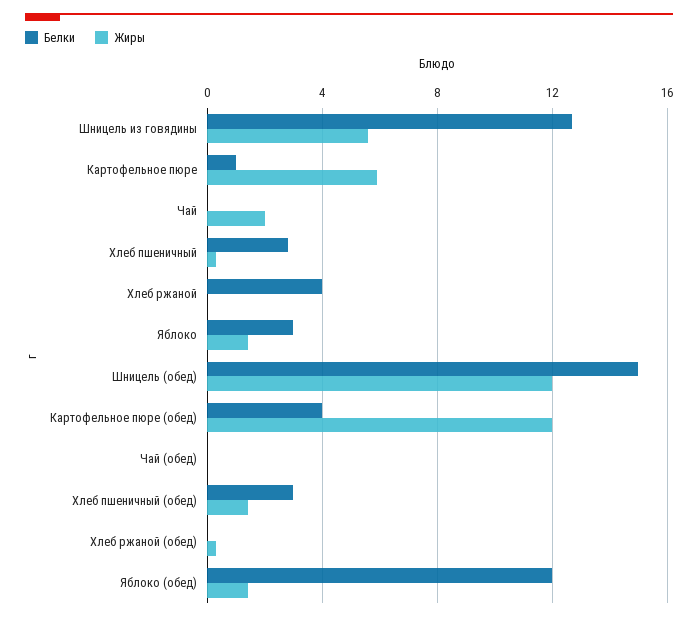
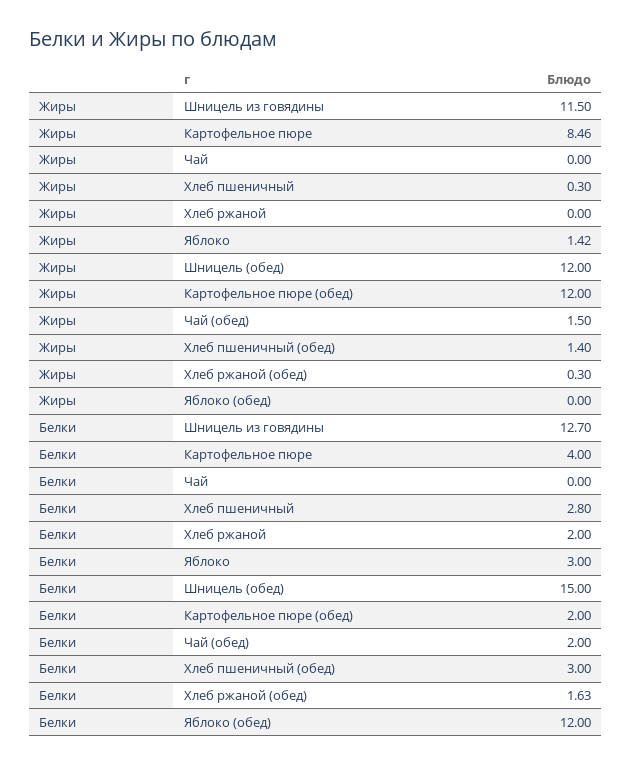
Жиры, Шницель из говядины: 5.5 -> 11.5
Белки, Картофельное пюре: 1 -> 4
Жиры, Картофельное пюре: 6 -> 8.46
Жиры, Чай: 2 -> 0
Белки, Хлеб ржаной: 4 -> 2
Белки, Картофельное пюре (обед): 4 -> 2
Белки, Чай (обед): 0 -> 2
Жиры, Чай (обед): 0 -> 1.5
Белки, Хлеб ржаной (обед): 0 -> 1.63
Жиры, Яблоко (обед): 1.5 -> 0

